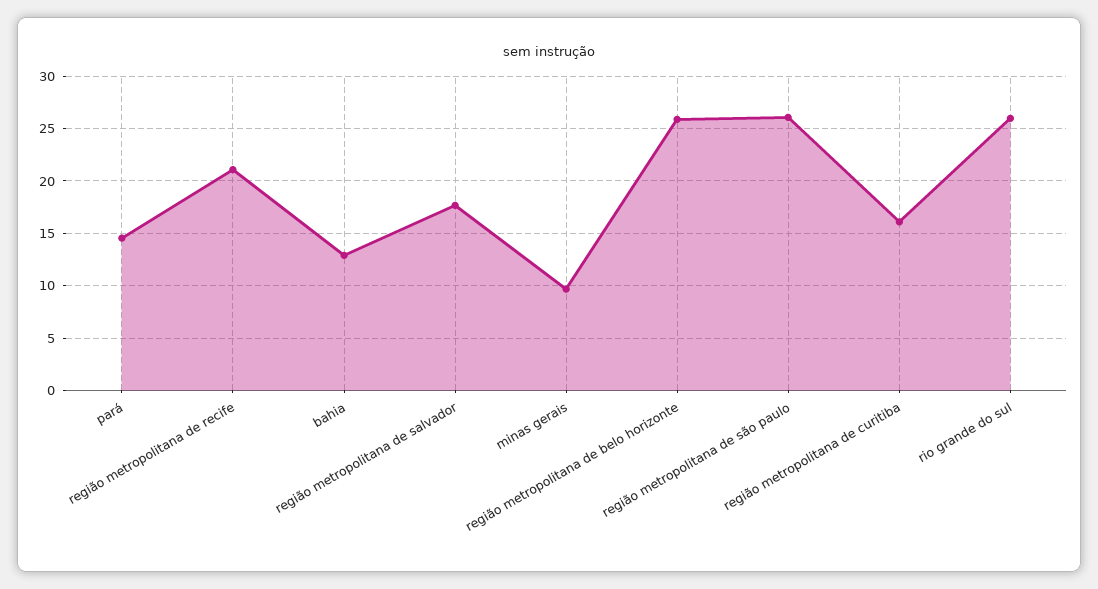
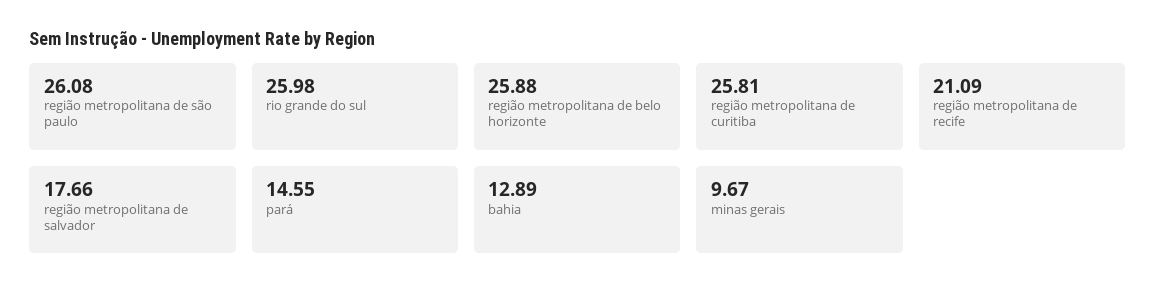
região metropolitana de curitiba: 16 -> 25.81

